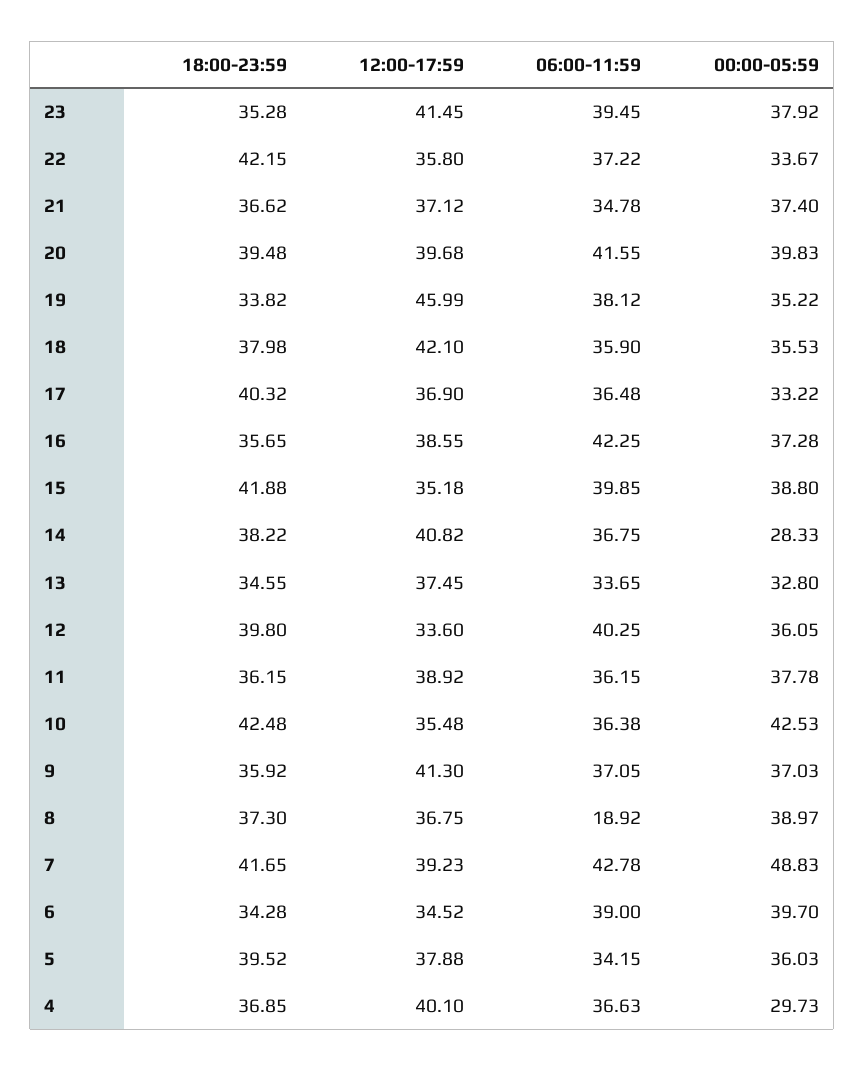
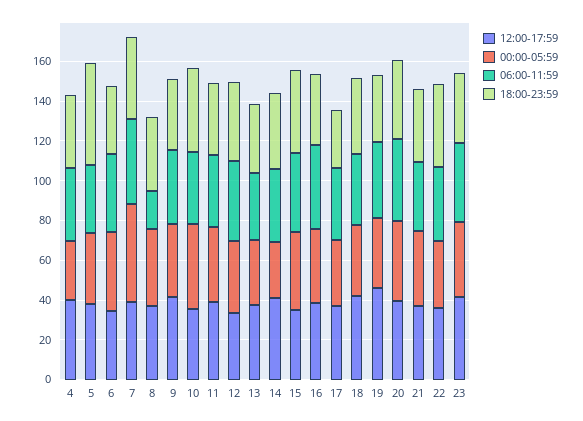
18:00-23:59, 17: 40.32 -> 30
18:00-23:59, 5: 39.52 -> 50

